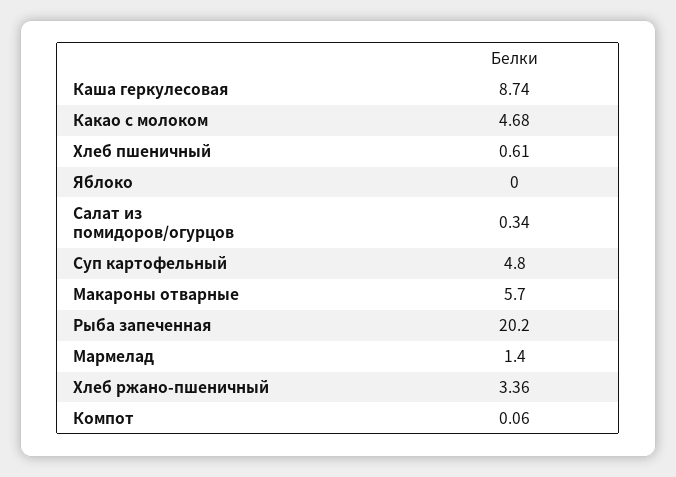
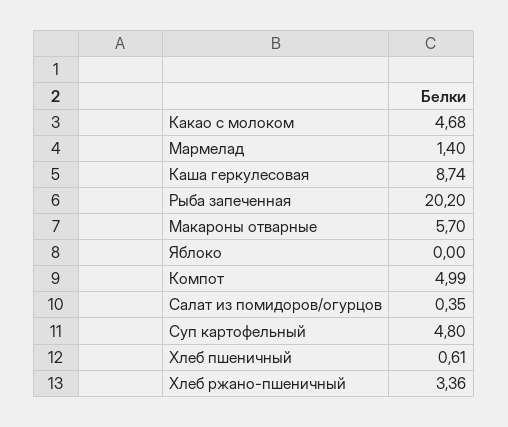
Салат из помидоров/огурцов: 0.34 -> 0.35
Компот: 0.06 -> 4.99

